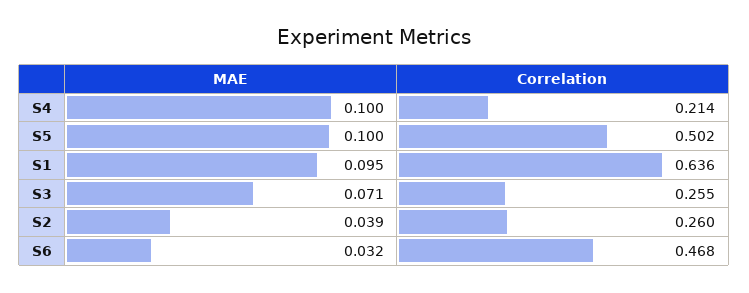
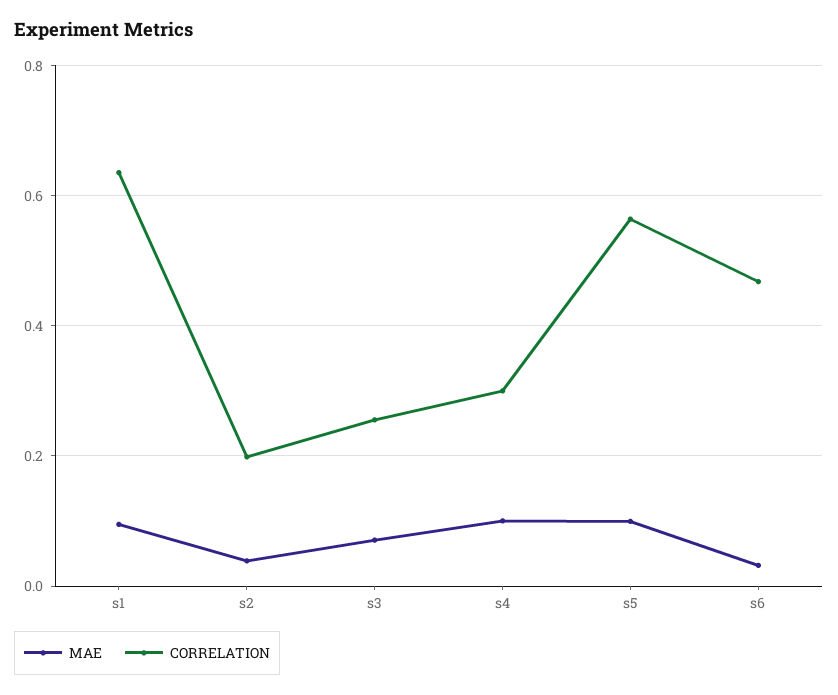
Correlation, S4: 0.214 -> 0.3
Correlation, S5: 0.502 -> 0.56
Correlation, S2: 0.26 -> 0.2

